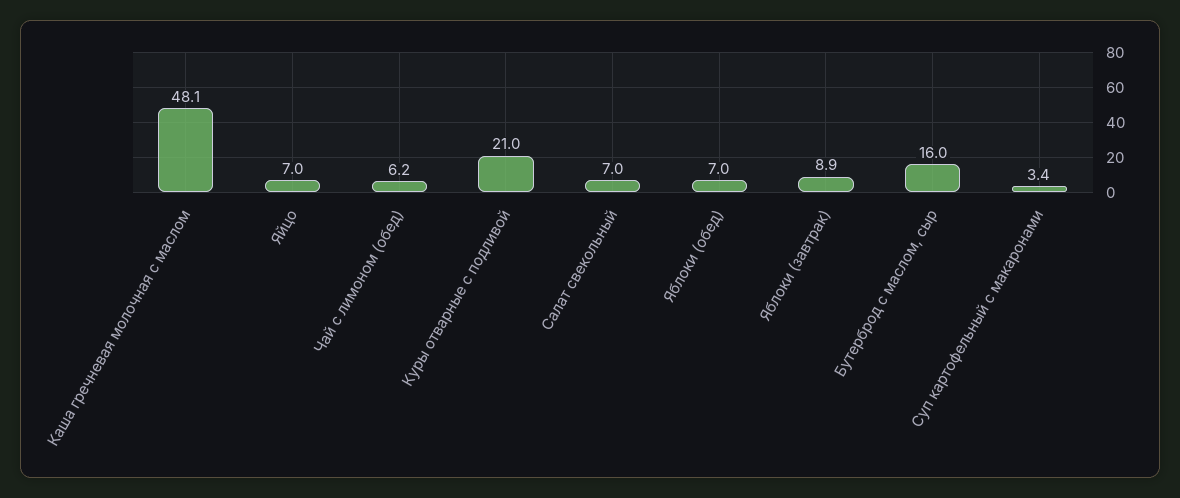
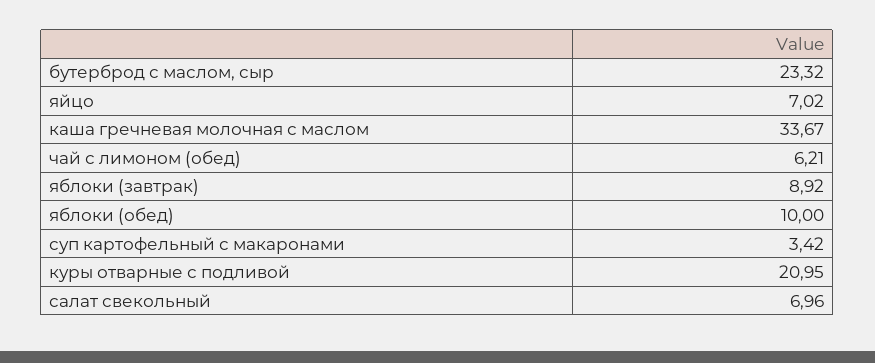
Каша гречневая молочная с маслом: 48.1 -> 33.67
Яблоки (обед): 7 -> 10
Бутерброд с маслом, сыр: 16 -> 23.32

